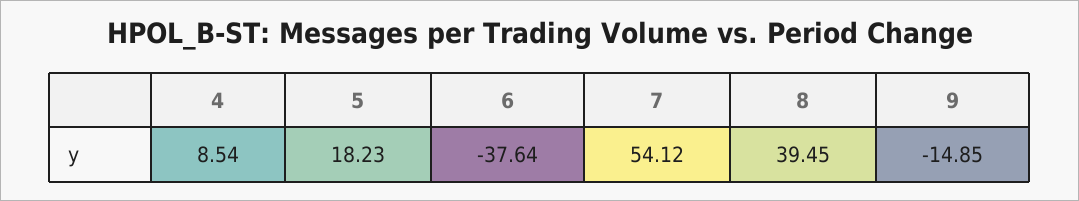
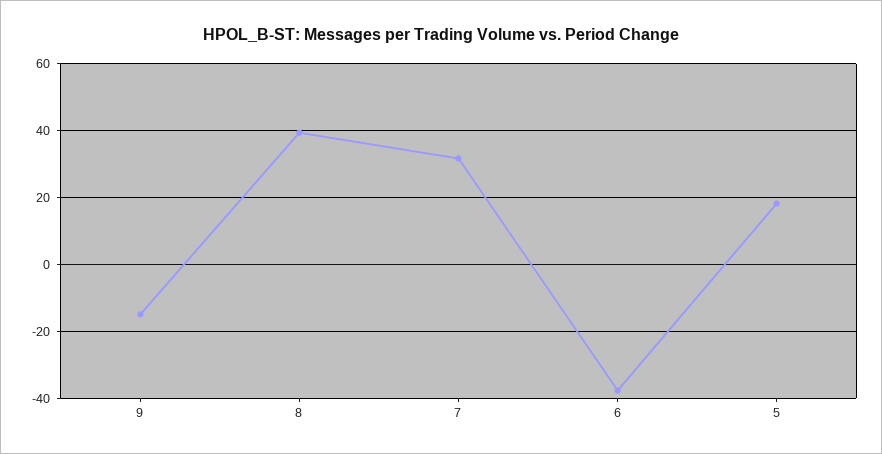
4: 8.54 -> none
7: 54.12 -> 32

